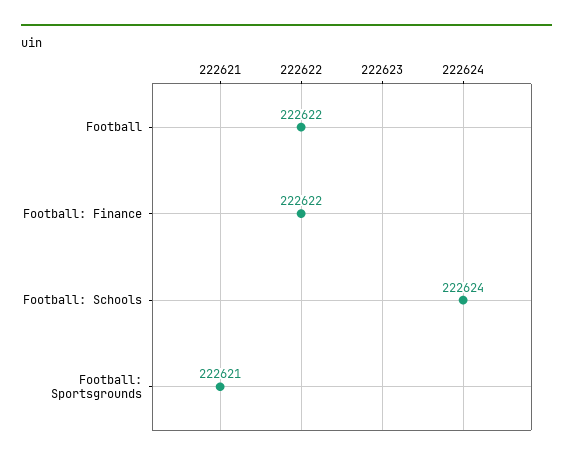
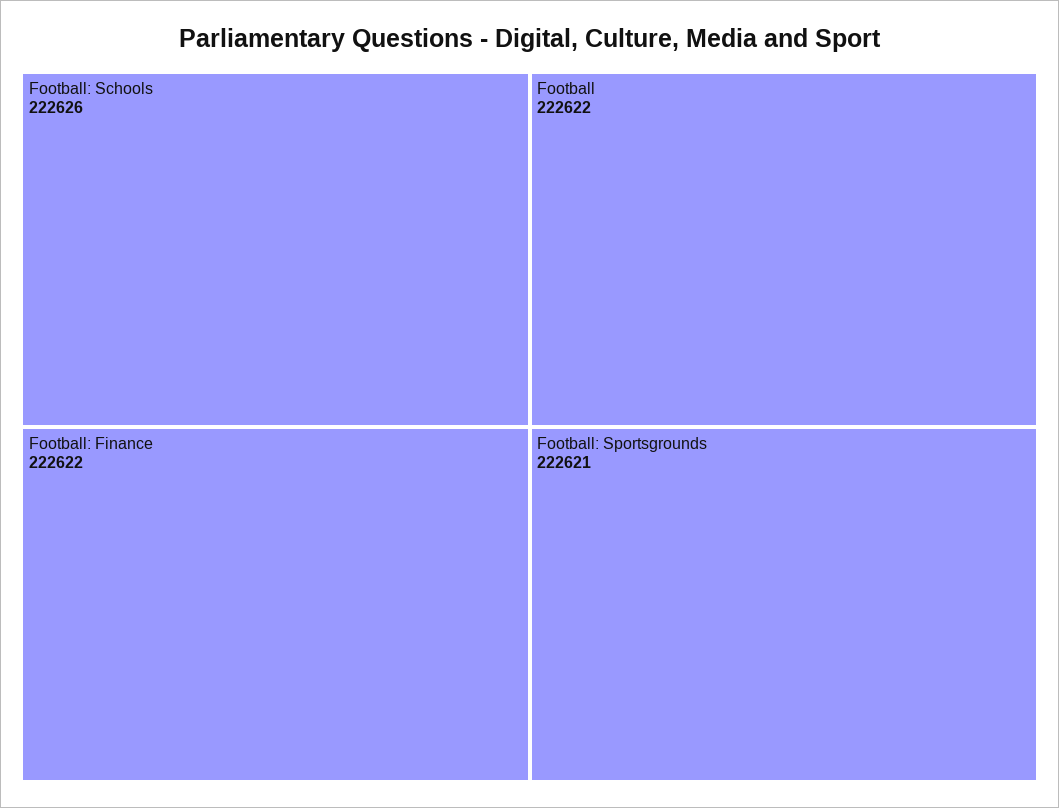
Football: Schools: 222624 -> 222626

